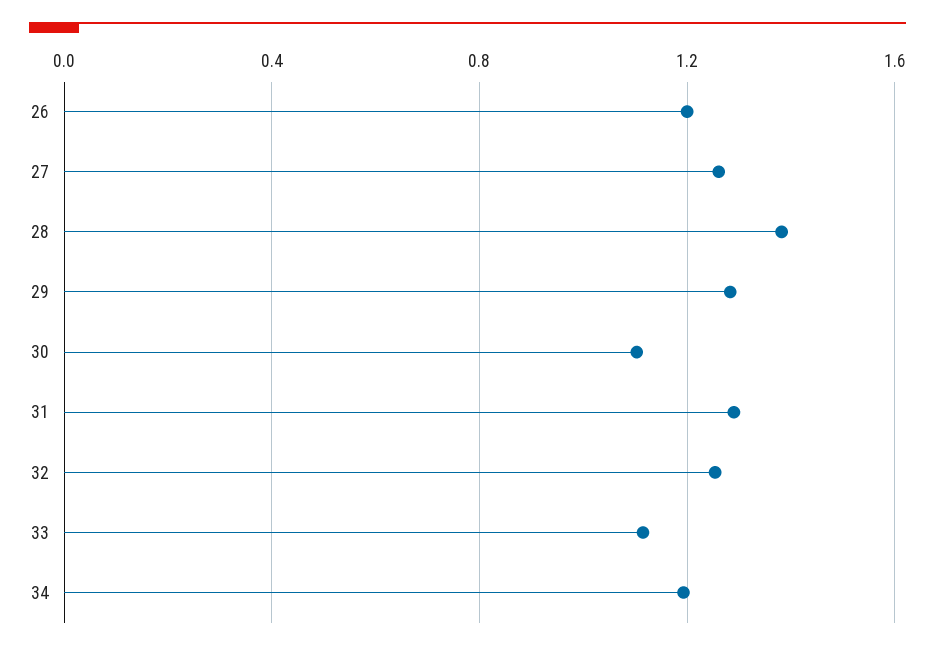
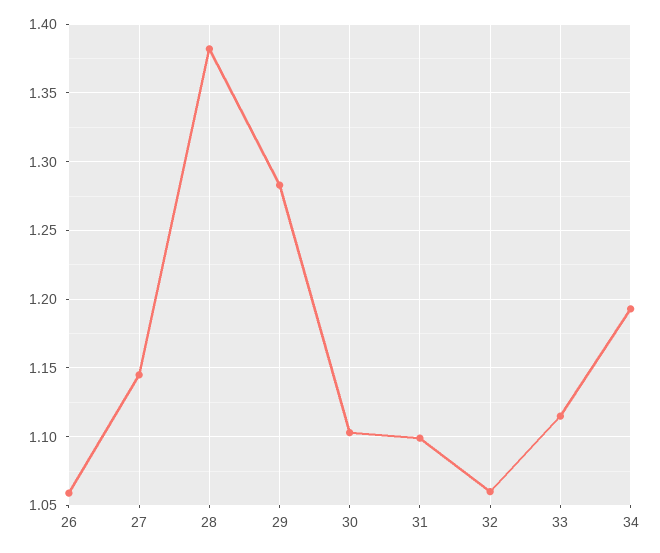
26: 1.2 -> 1.06
27: 1.25 -> 1.145
31: 1.3 -> 1.1
32: 1.25 -> 1.06

